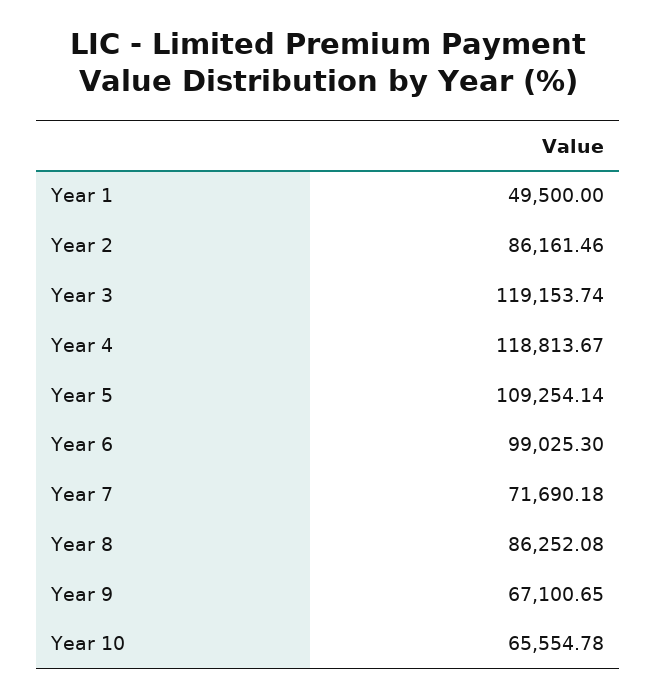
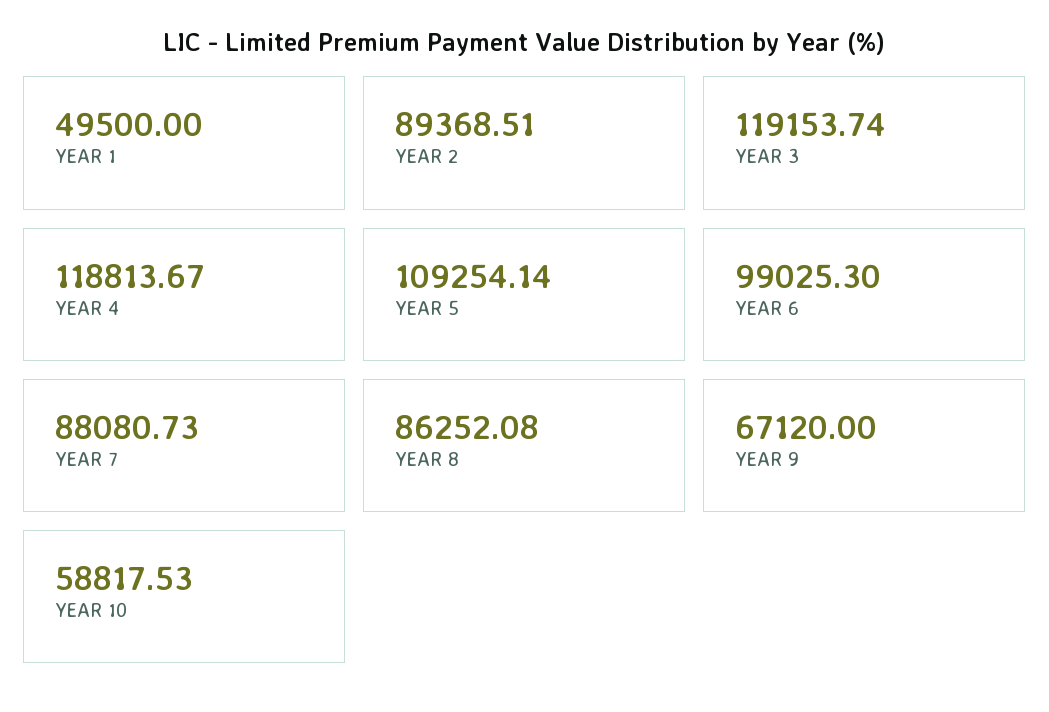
Year 2: 86161.46 -> 89368.51
Year 7: 71690.18 -> 88080.73
Year 9: 67100.65 -> 67120
Year 10: 65554.78 -> 58817.53

